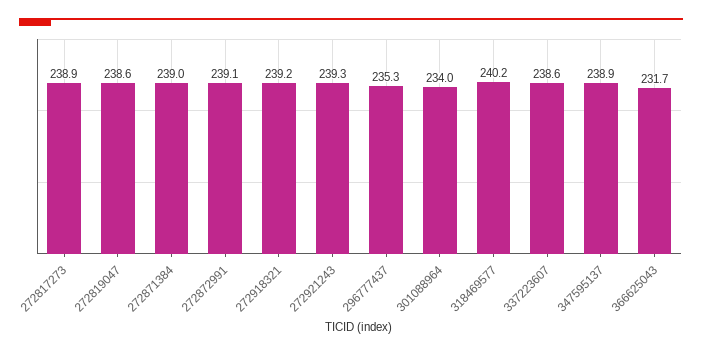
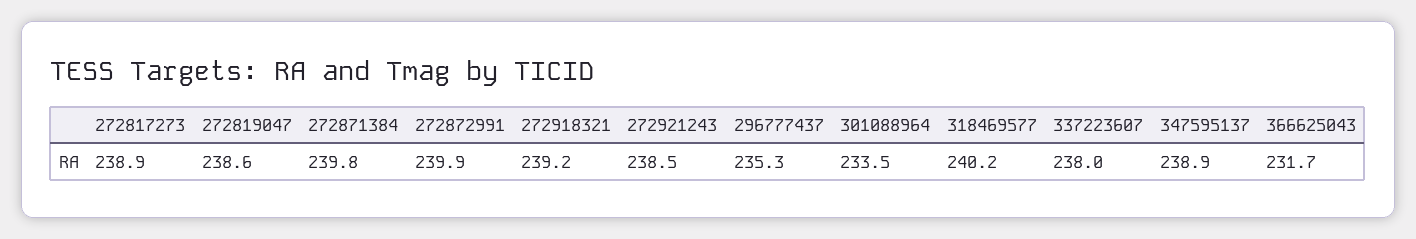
272871384: 239 -> 239.8
272872991: 239.1 -> 239.9
272921243: 239.3 -> 238.5
301088964: 234 -> 233.5
337223607: 238.6 -> 238

